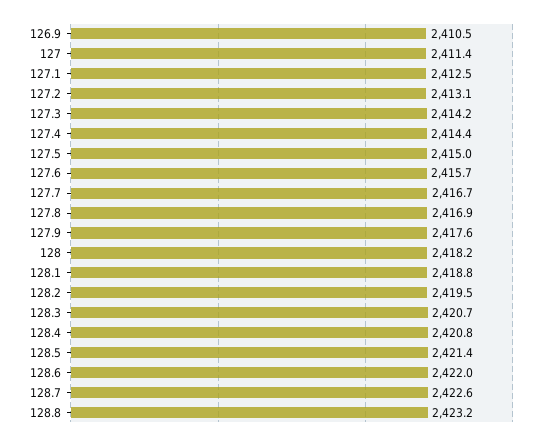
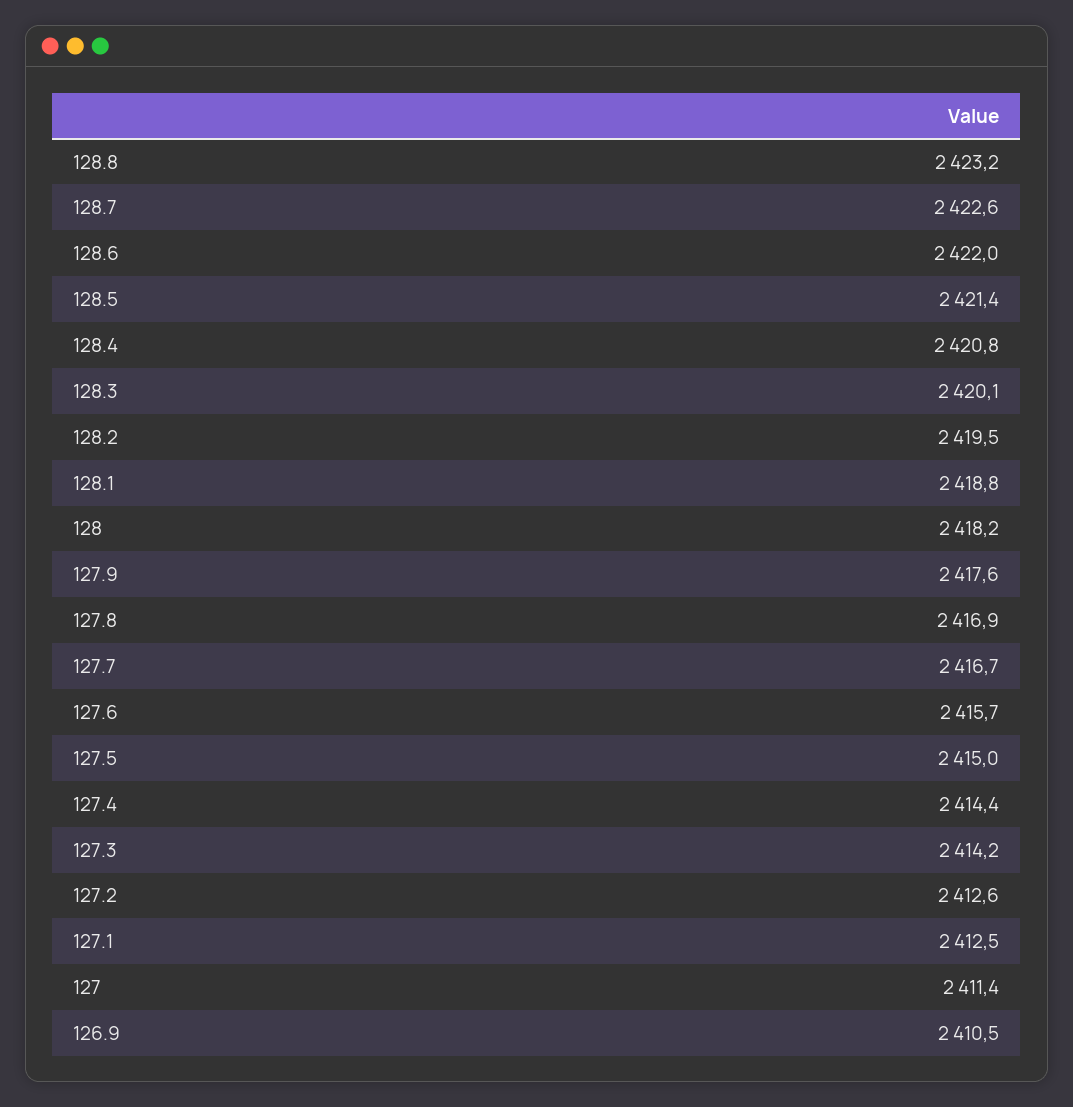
127.2: 2413.1 -> 2412.6
128.3: 2420.7 -> 2420.1

